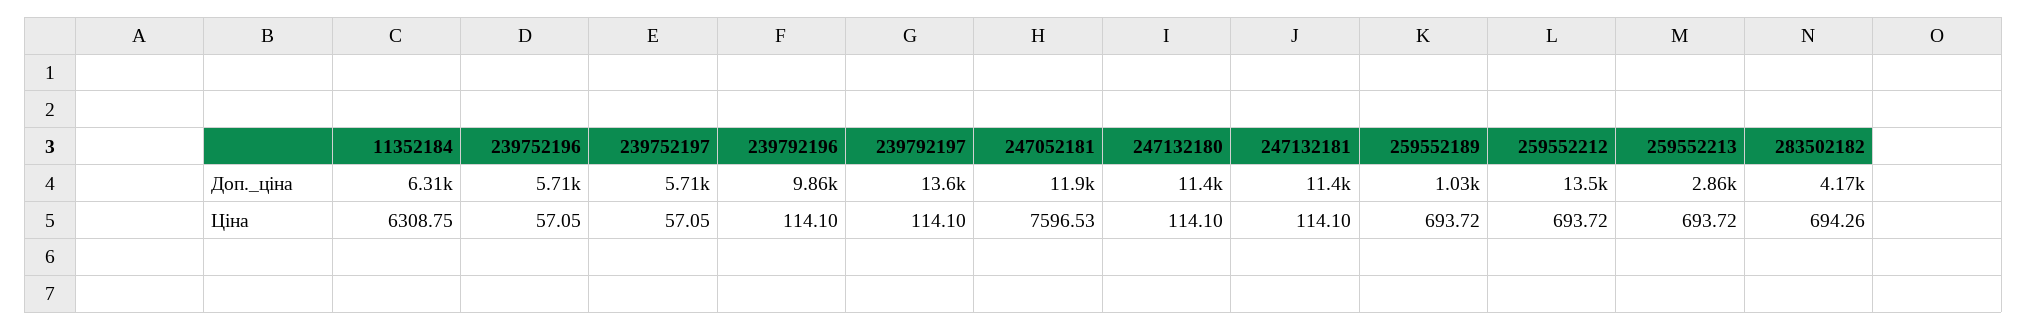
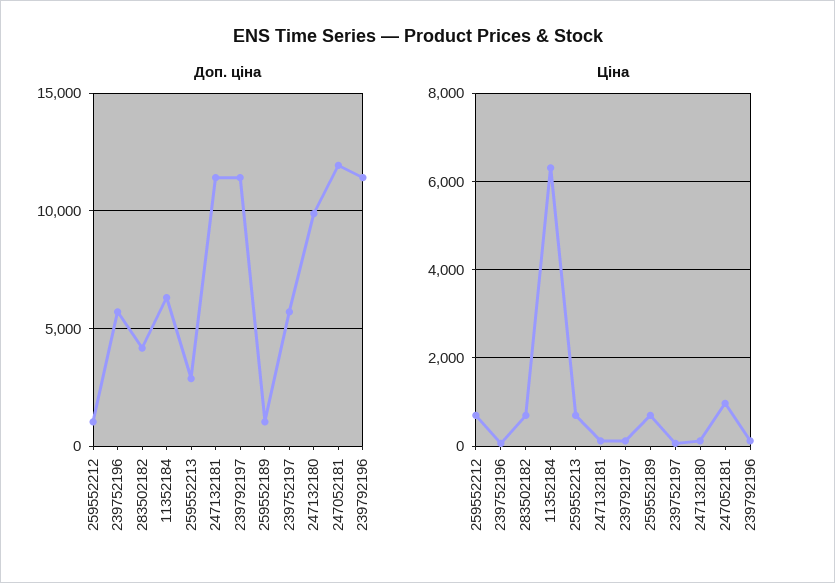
Доп._ціна, 239792196: 9860 -> 11500
Доп._ціна, 239792197: 13600 -> 11500
Доп._ціна, 247132180: 11400 -> 10000
Доп._ціна, 259552212: 13500 -> 1000
Ціна, 247052181: 7596.53 -> 1000

